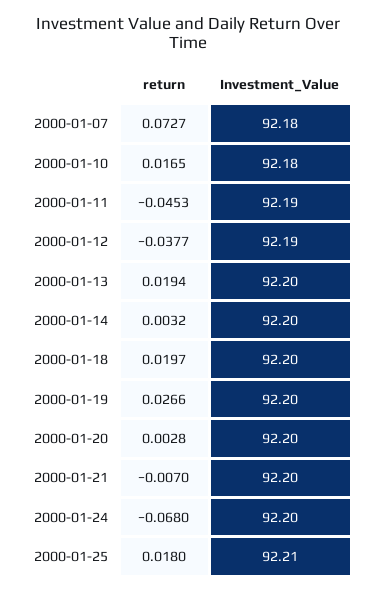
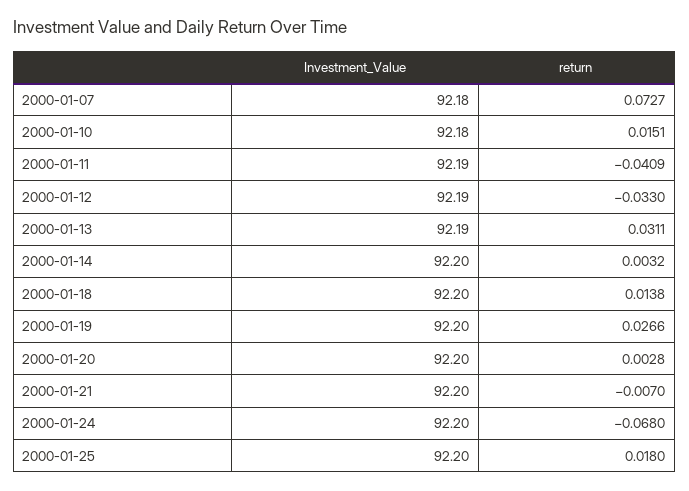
return, 2000-01-10: 0.0165 -> 0.0151
return, 2000-01-11: -0.0453 -> -0.0409
return, 2000-01-12: -0.0377 -> -0.033
return, 2000-01-13: 0.0194 -> 0.0311
Investment_Value, 2000-01-13: 92.2 -> 92.19
return, 2000-01-18: 0.0197 -> 0.0138
Investment_Value, 2000-01-25: 92.21 -> 92.2

